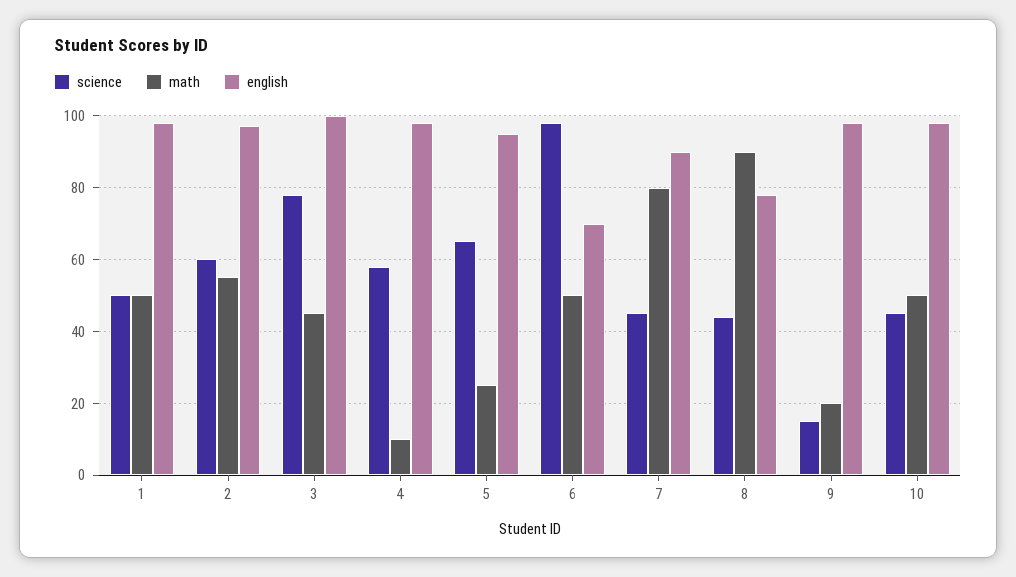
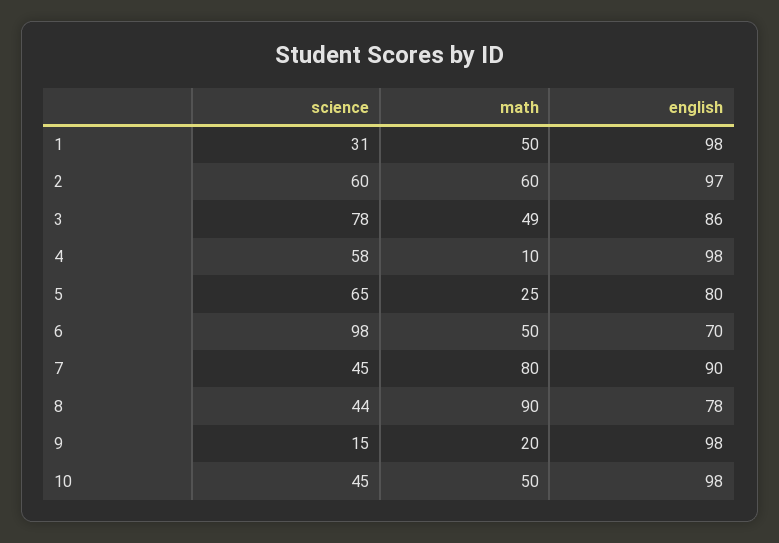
science, 1: 50 -> 31
math, 2: 55 -> 60
math, 3: 45 -> 49
english, 3: 100 -> 86
english, 5: 95 -> 80

